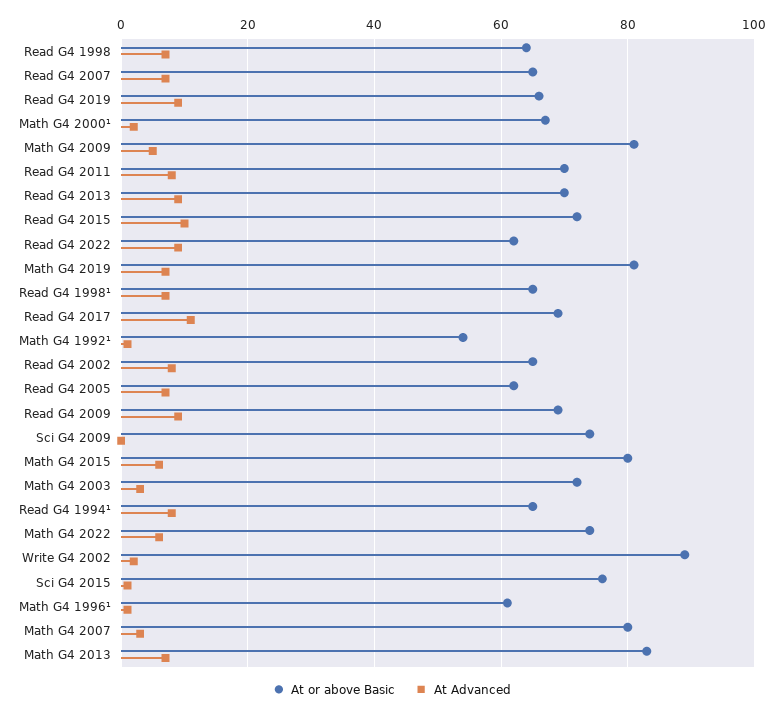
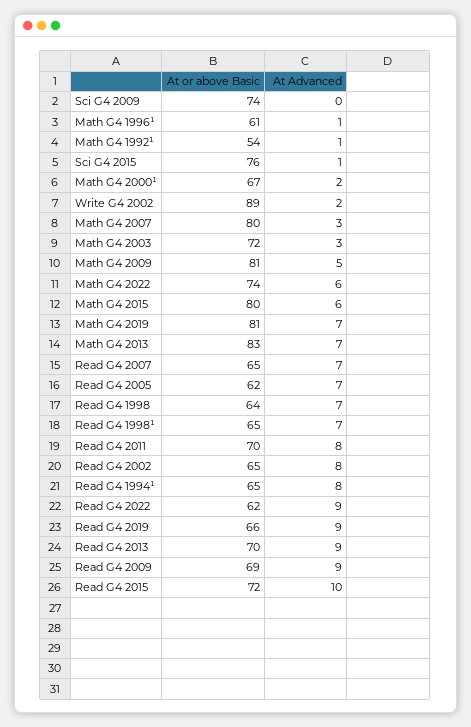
At or above Basic, Read G4 2017: 70 -> none
At Advanced, Read G4 2017: 10 -> none

